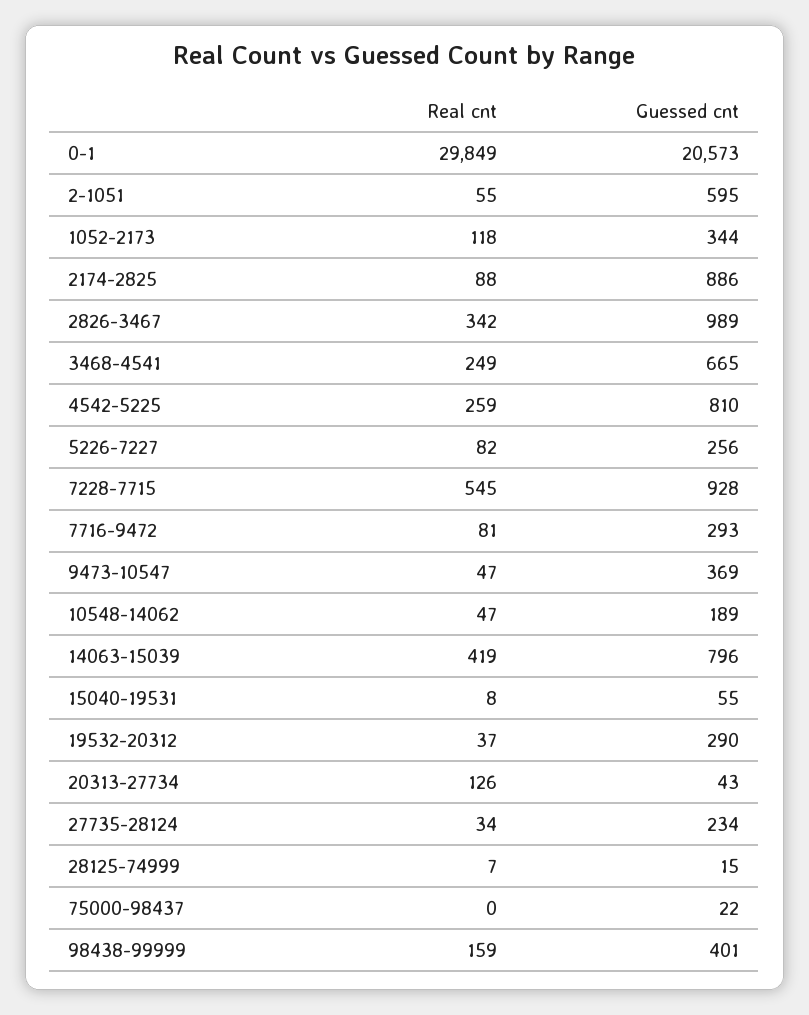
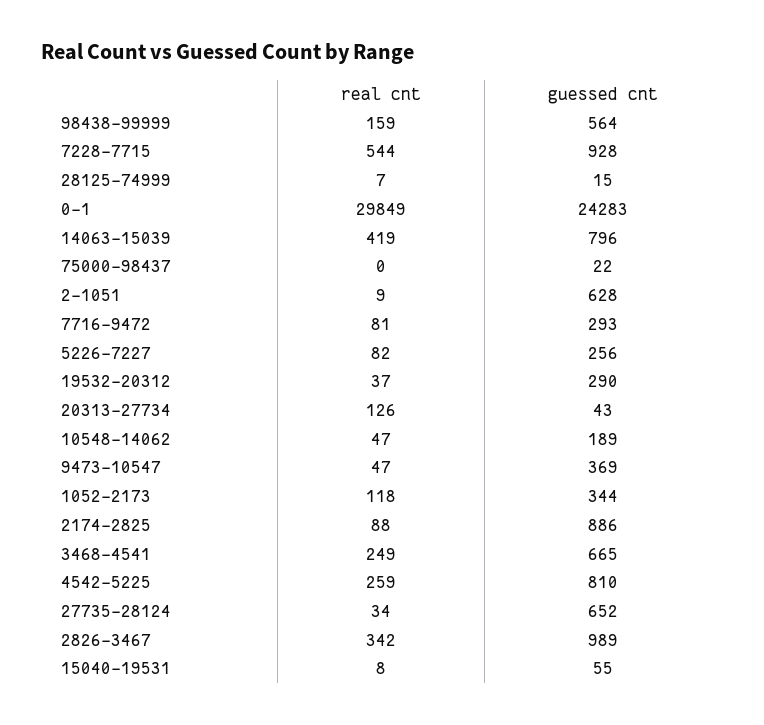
Guessed cnt, 0-1: 20573 -> 24283
Real cnt, 2-1051: 55 -> 9
Guessed cnt, 2-1051: 595 -> 628
Real cnt, 7228-7715: 545 -> 544
Guessed cnt, 27735-28124: 234 -> 652
Guessed cnt, 98438-99999: 401 -> 564

